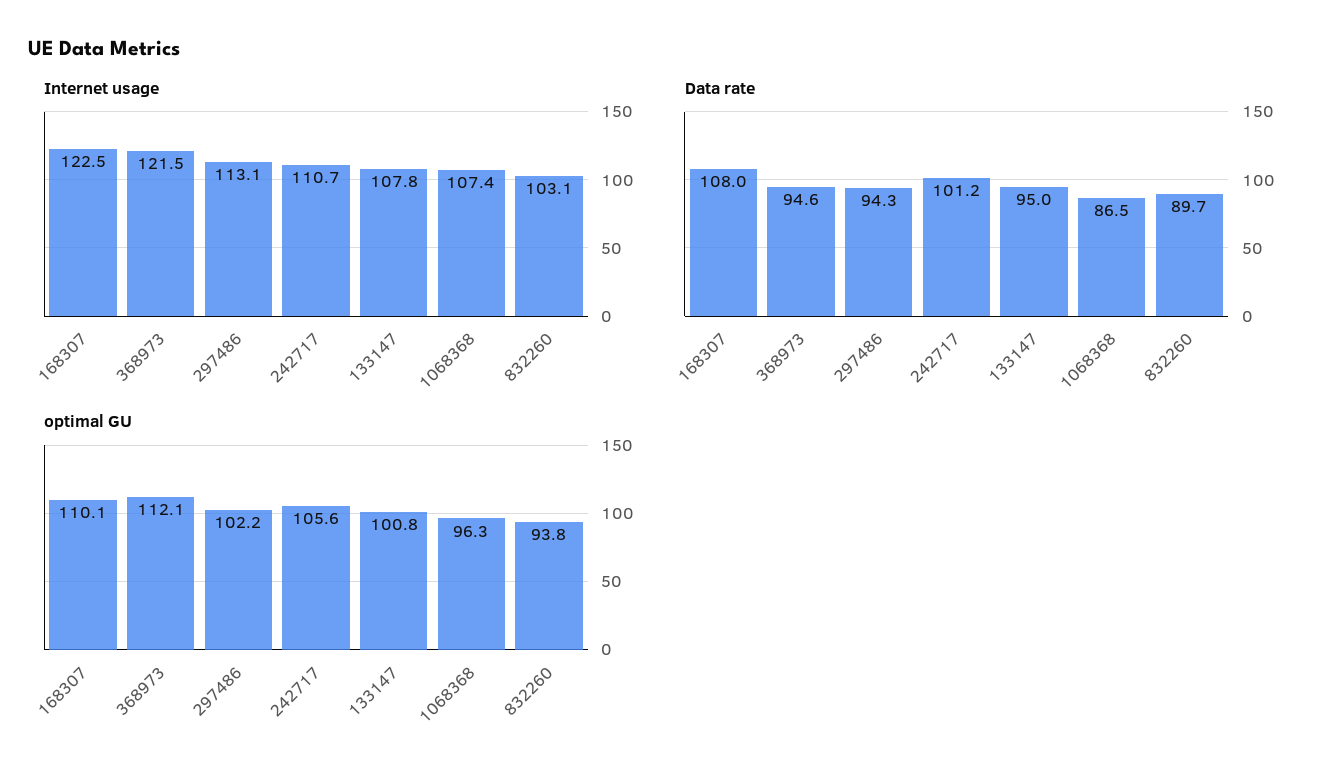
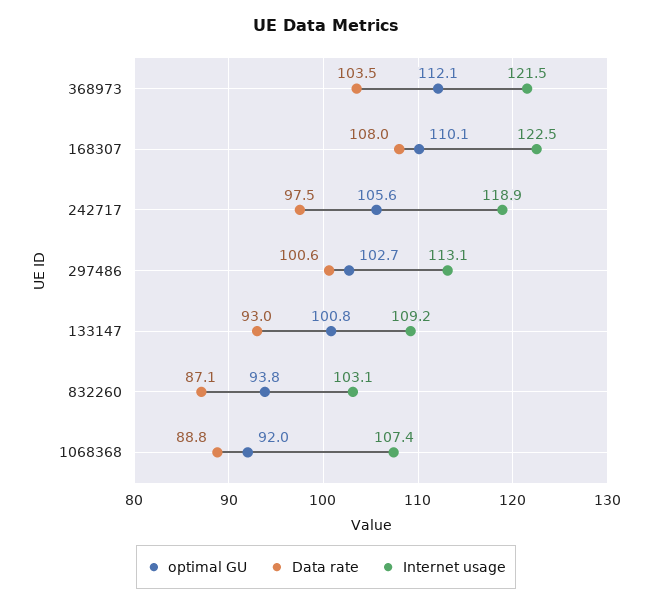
Internet usage, 242717: 110.7 -> 118.9
Internet usage, 133147: 107.8 -> 109.2
Data rate, 368973: 94.6 -> 103.5
Data rate, 297486: 94.3 -> 100.6
Data rate, 242717: 101.2 -> 97.5
Data rate, 133147: 95 -> 93
Data rate, 1068368: 86.5 -> 88.8
Data rate, 832260: 89.7 -> 87.1
optimal GU, 297486: 102.2 -> 102.7
optimal GU, 1068368: 96.3 -> 92

